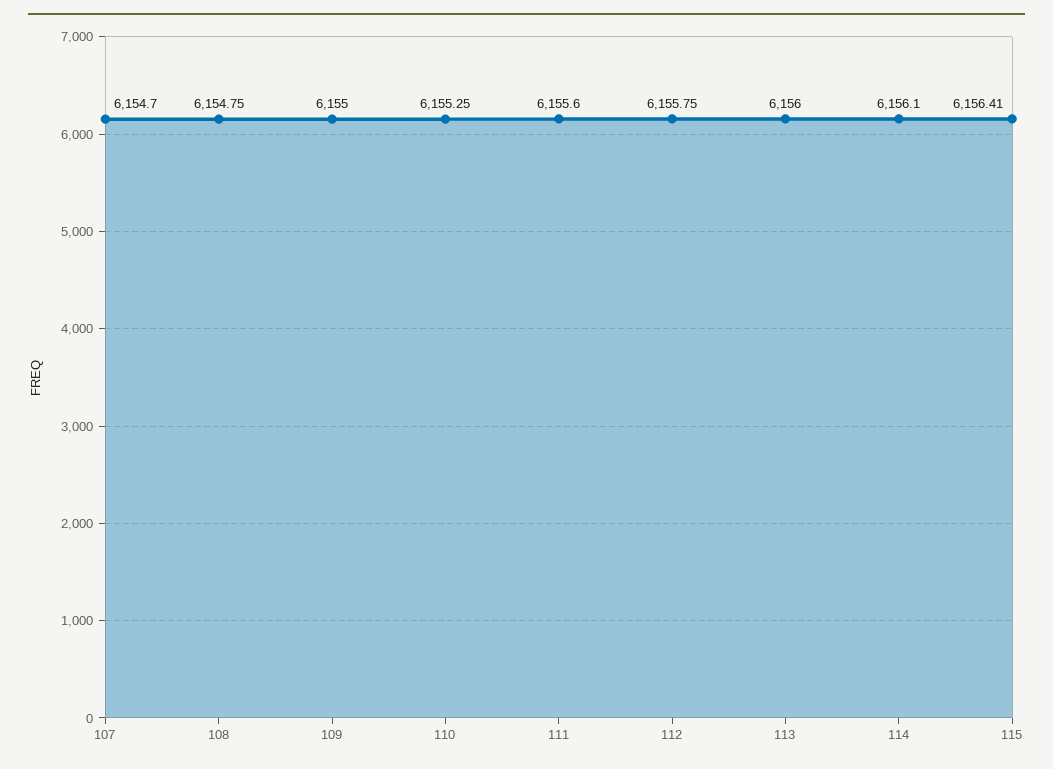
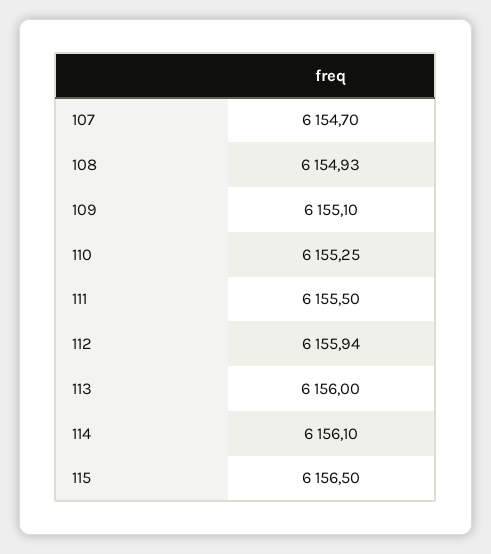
108: 6154.75 -> 6154.93
109: 6155 -> 6155.1
111: 6155.6 -> 6155.5
112: 6155.75 -> 6155.94
115: 6156.41 -> 6156.5

